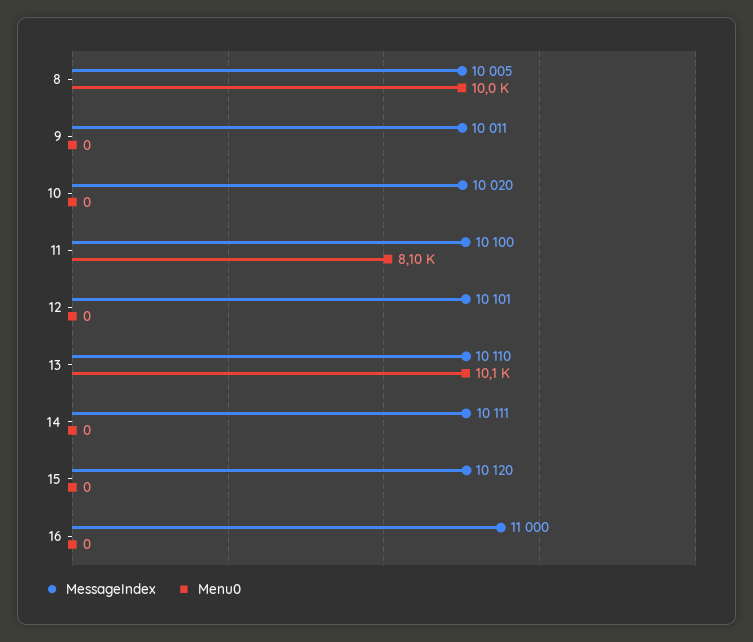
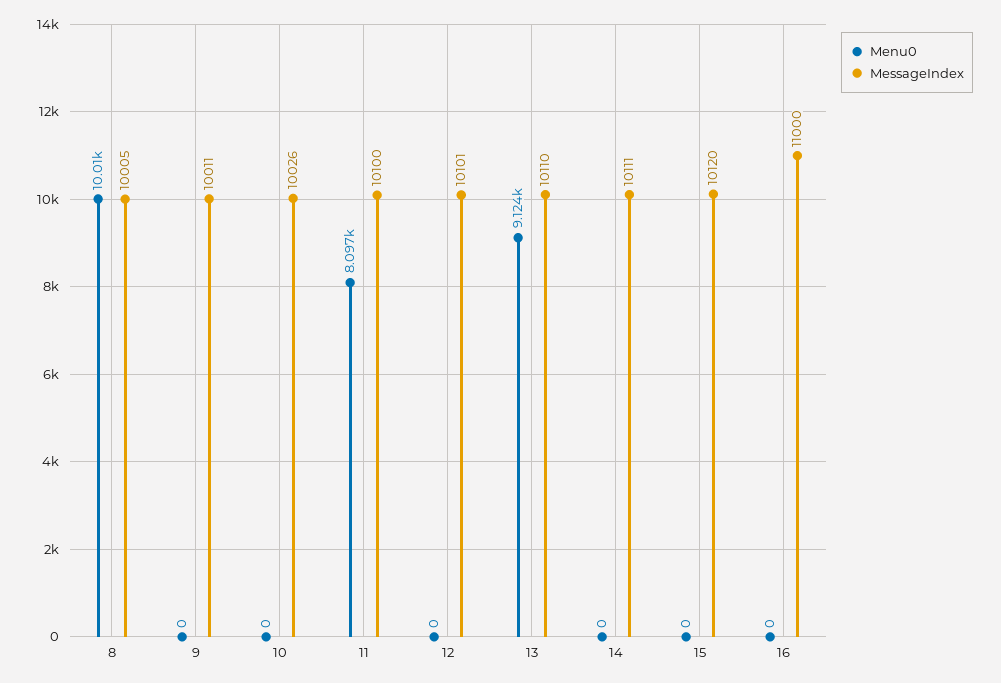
MessageIndex, 10: 10020 -> 10026
Menu0, 13: 10100 -> 9124

